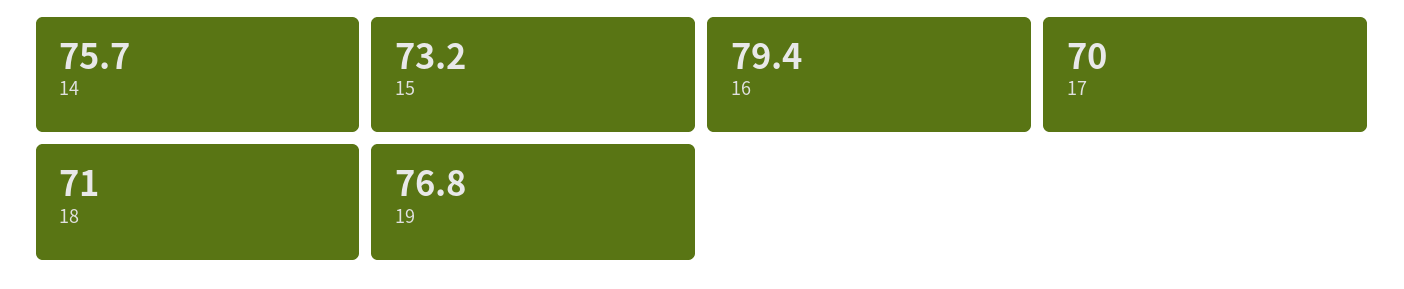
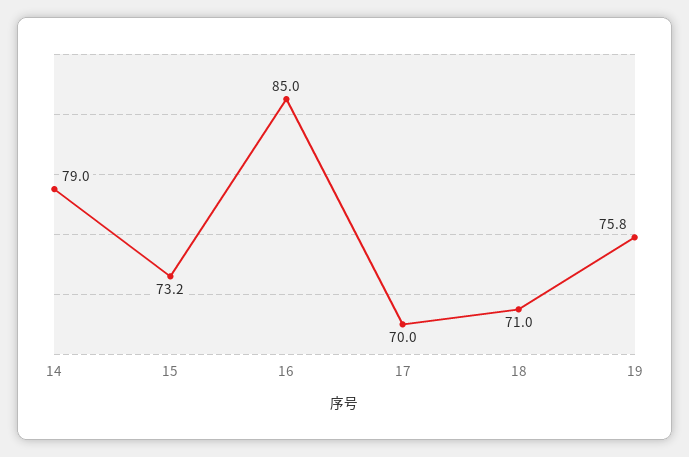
14: 75.7 -> 79
16: 79.4 -> 85
19: 76.8 -> 75.8

